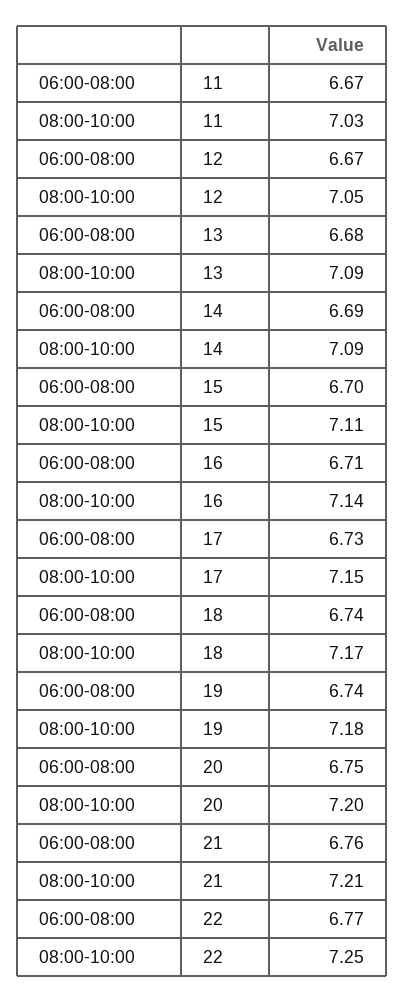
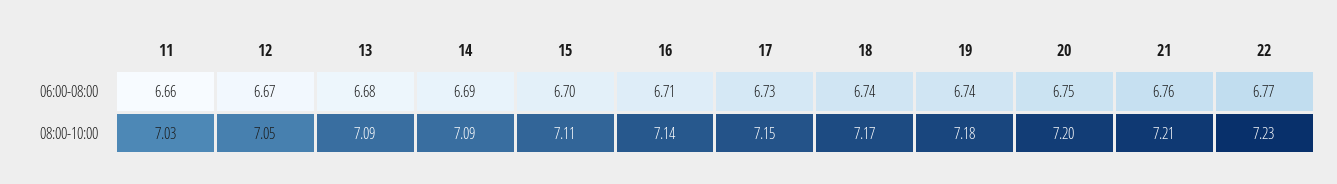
06:00-08:00, 11: 6.67 -> 6.66
08:00-10:00, 22: 7.25 -> 7.23

